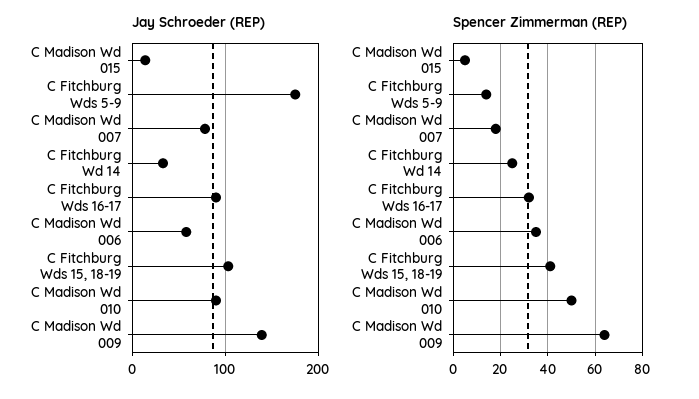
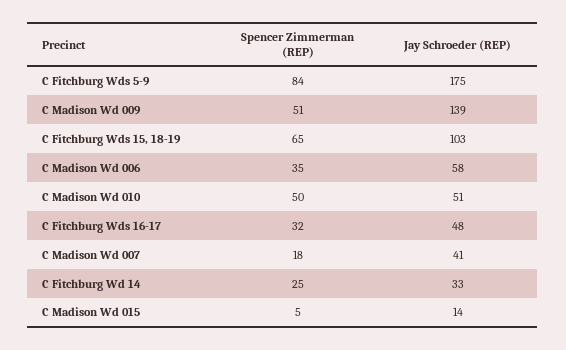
Jay Schroeder (REP), C Madison Wd 007: 80 -> 41
Jay Schroeder (REP), C Fitchburg Wds 16-17: 90 -> 48
Jay Schroeder (REP), C Madison Wd 010: 90 -> 51
Spencer Zimmerman (REP), C Fitchburg Wds 5-9: 15 -> 84
Spencer Zimmerman (REP), C Fitchburg Wds 15, 18-19: 40 -> 65
Spencer Zimmerman (REP), C Madison Wd 009: 65 -> 51

